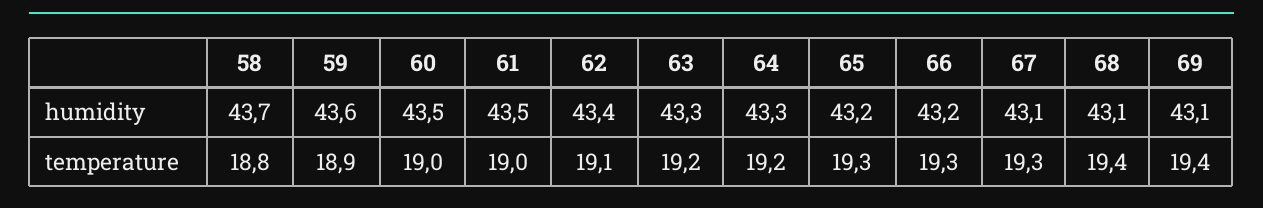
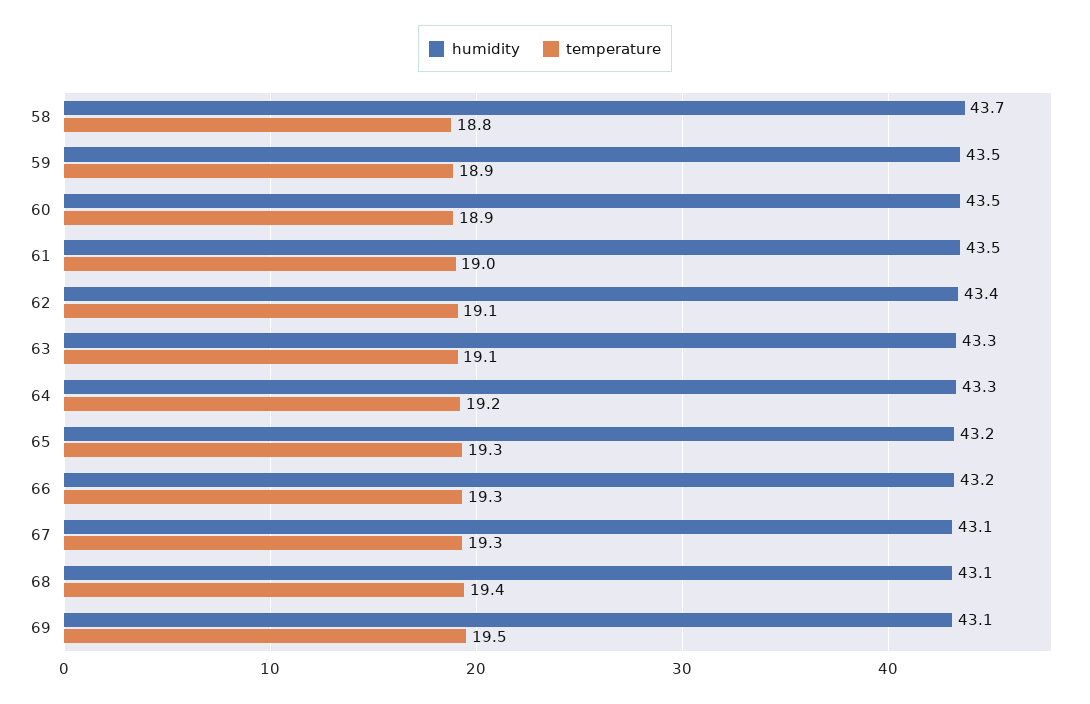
humidity, 59: 43.6 -> 43.5
temperature, 60: 19 -> 18.9
temperature, 63: 19.2 -> 19.1
temperature, 69: 19.4 -> 19.5

